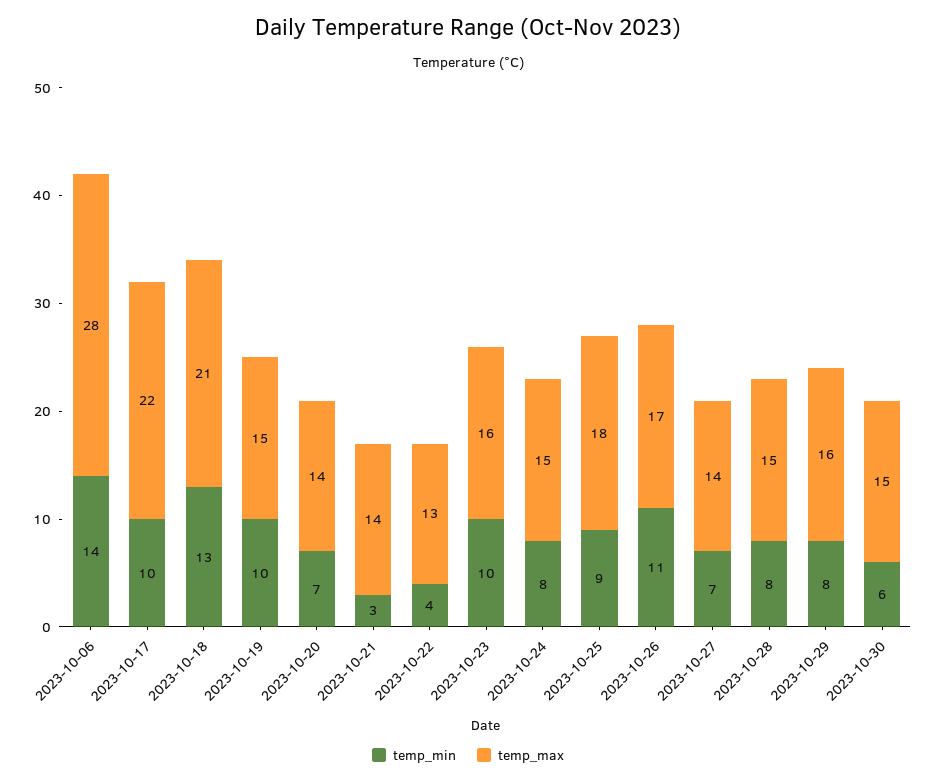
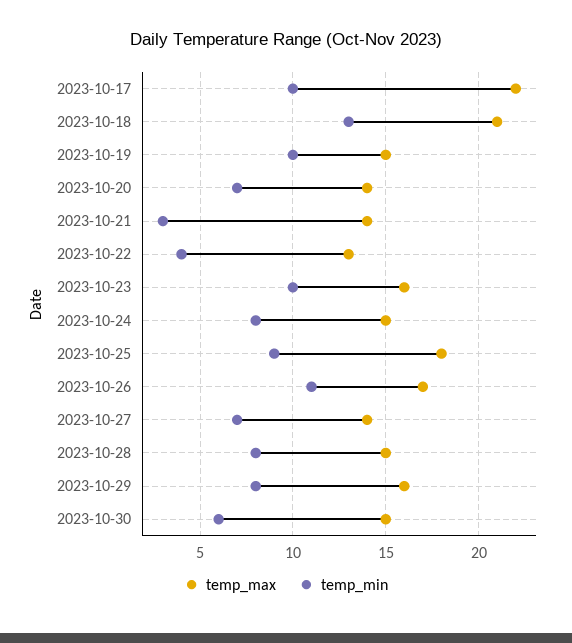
temp_min, 2023-10-06: 14 -> none
temp_max, 2023-10-06: 28 -> none

